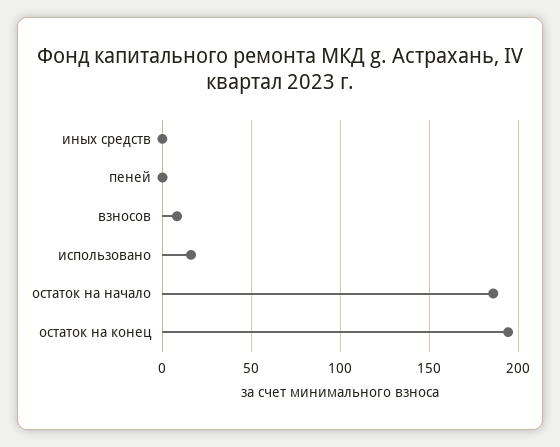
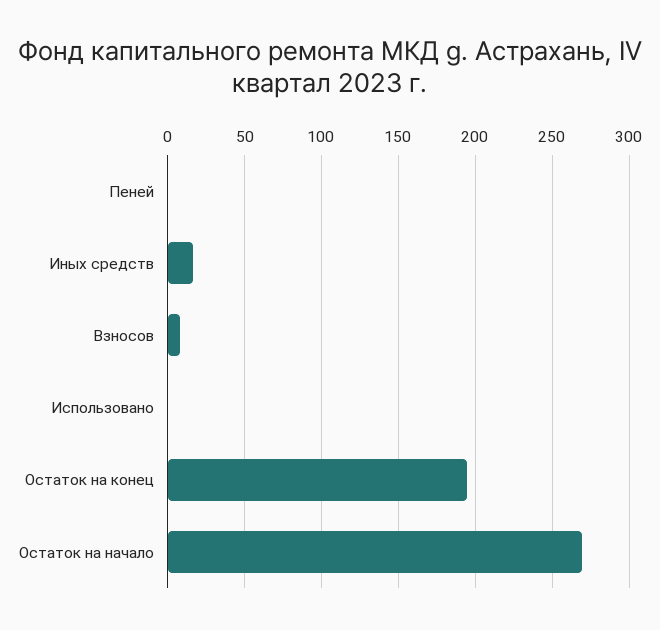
иных средств: 0 -> 15
использовано: 15 -> 0
остаток на начало: 185 -> 270

